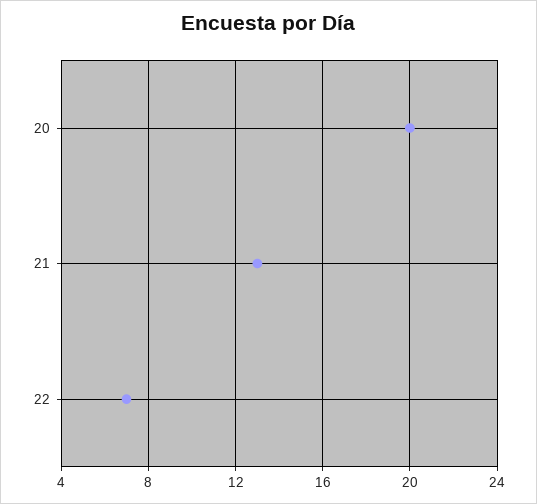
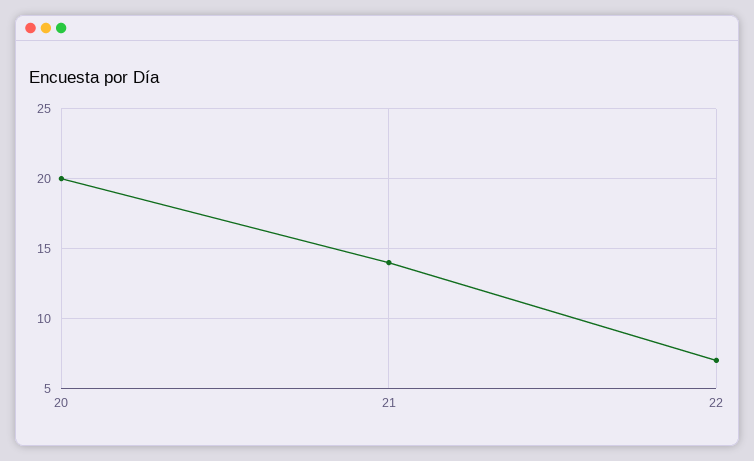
21: 13 -> 14

